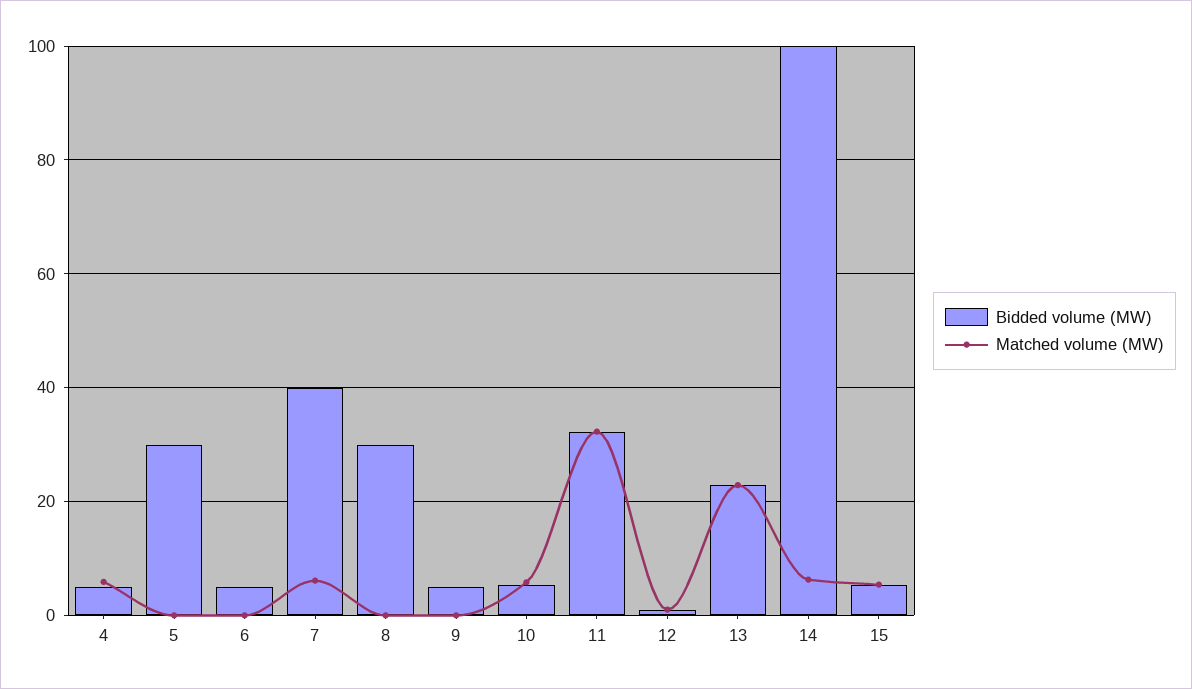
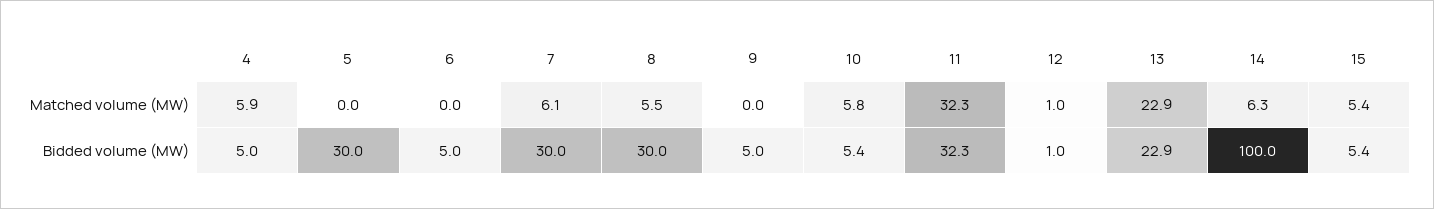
Bidded volume (MW), 7: 40 -> 30
Matched volume (MW), 8: 0 -> 5.5

